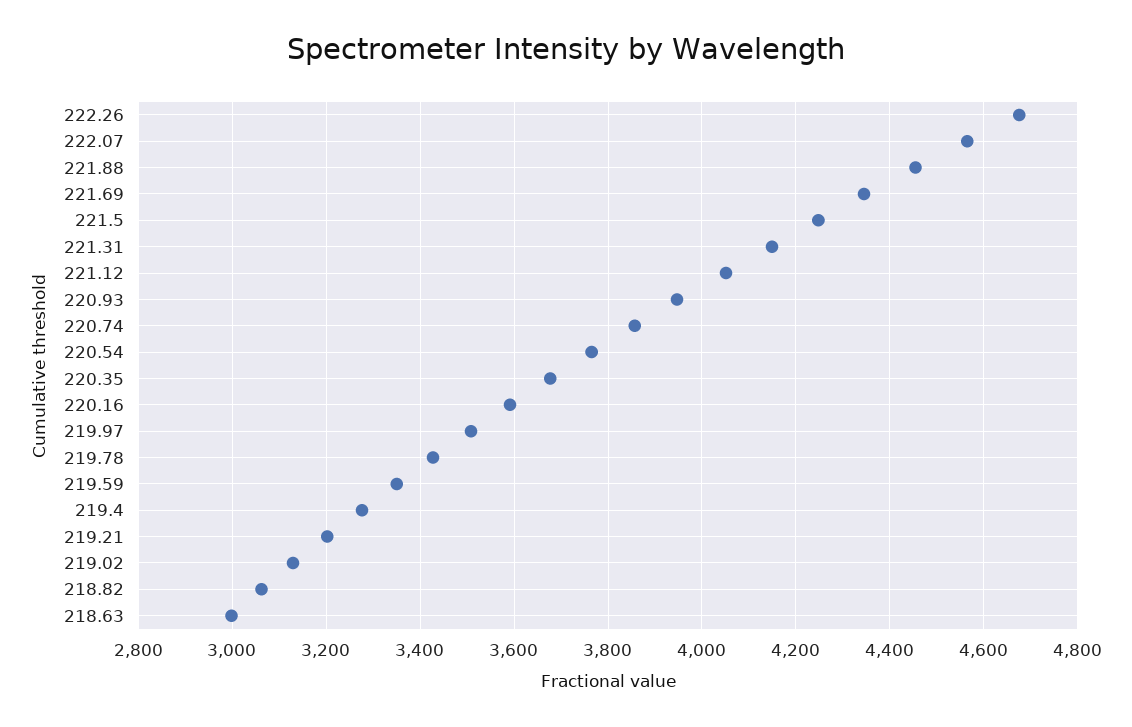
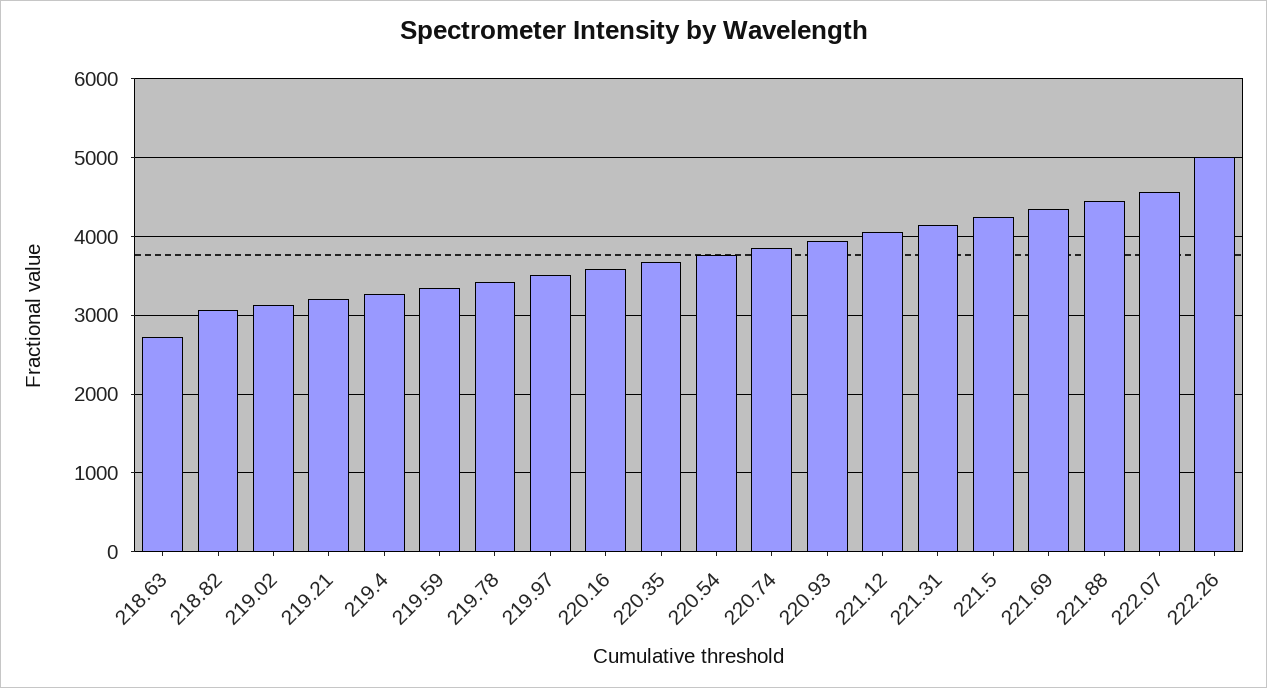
222.26: 4680 -> 5000
218.63: 3000 -> 2700

